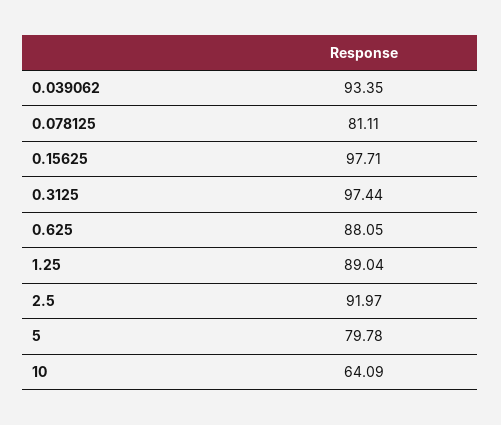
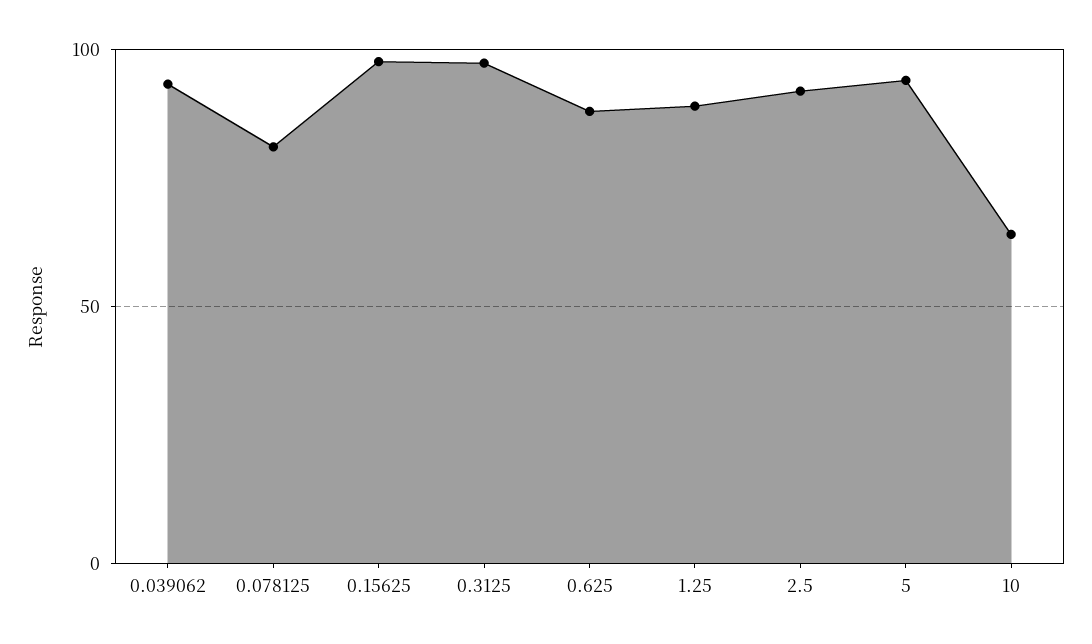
5: 79.78 -> 95

